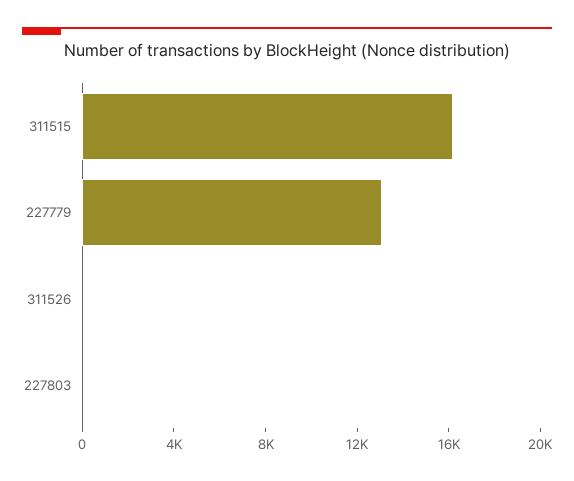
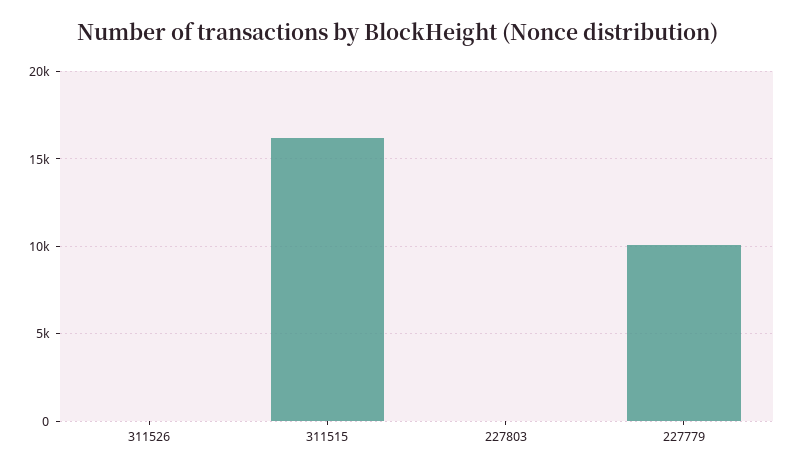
227779: 13000 -> 10000

